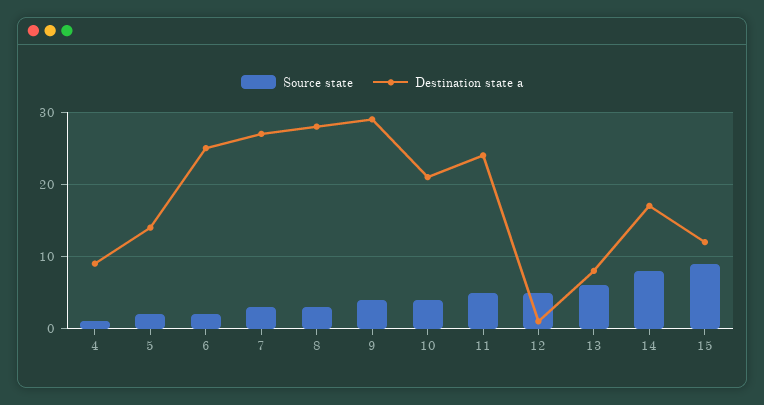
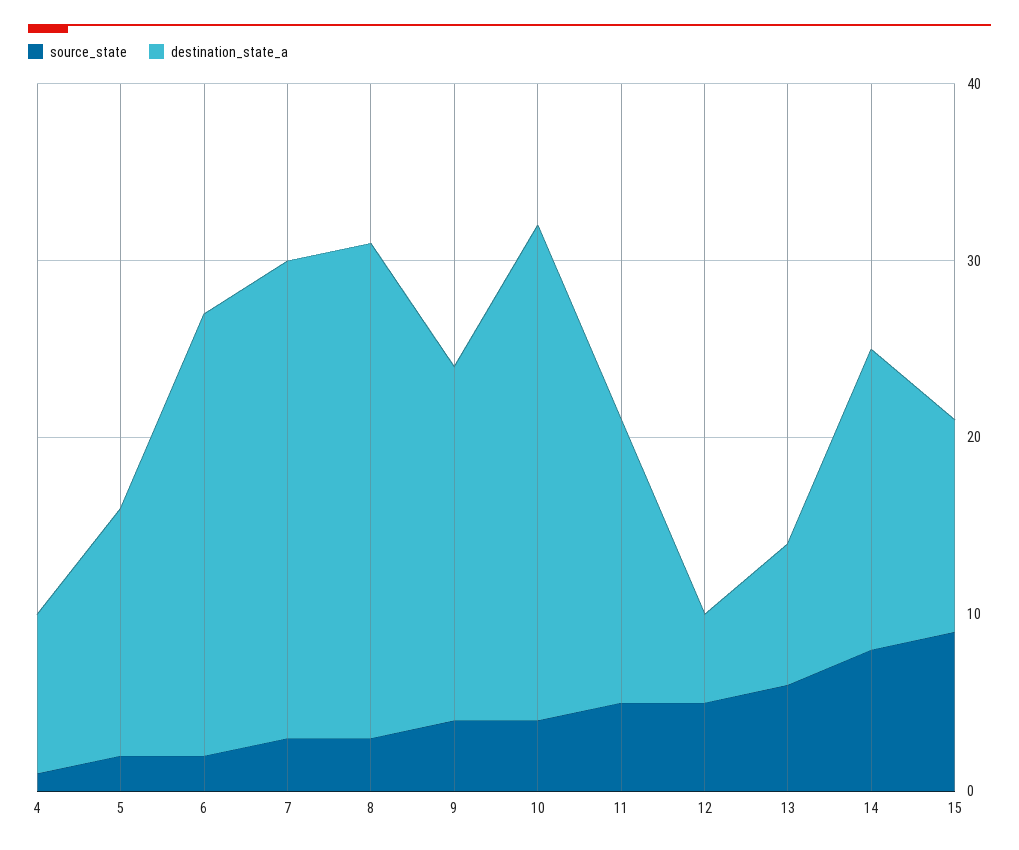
Destination state a, 9: 29 -> 20
Destination state a, 10: 21 -> 28
Destination state a, 11: 24 -> 16
Destination state a, 12: 1 -> 5

